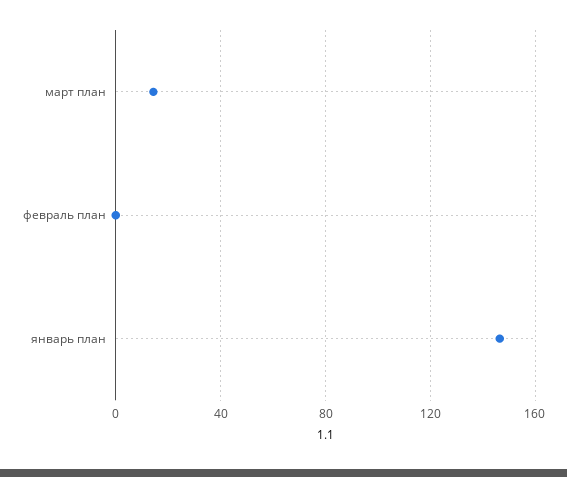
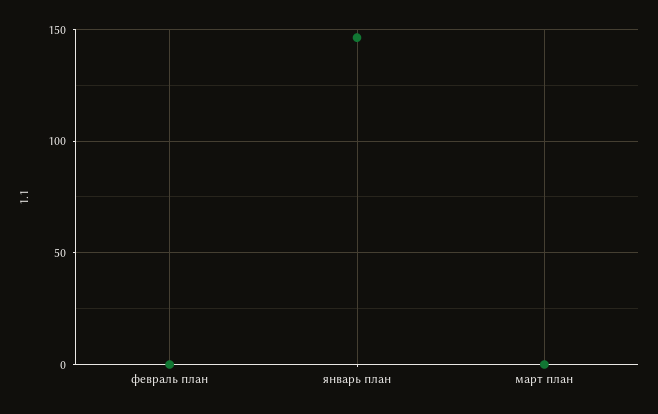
март план: 15 -> 0

